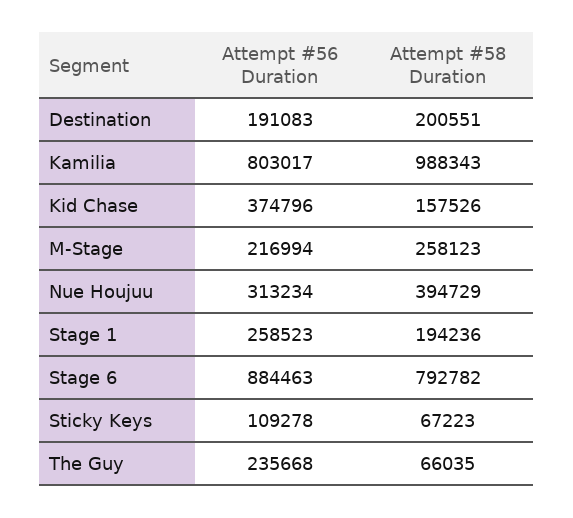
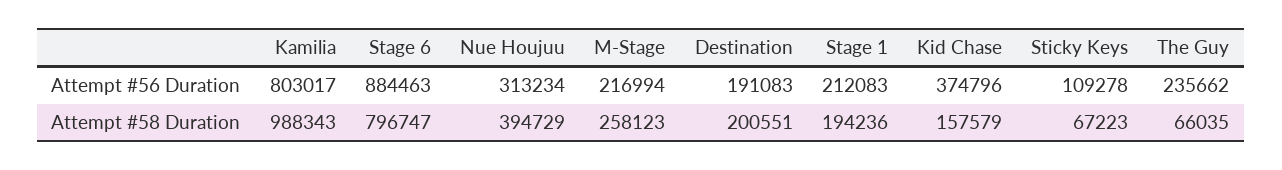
Attempt #58 Duration, Kid Chase: 157526 -> 157579
Attempt #56 Duration, Stage 1: 258523 -> 212083
Attempt #58 Duration, Stage 6: 792782 -> 796747
Attempt #56 Duration, The Guy: 235668 -> 235662

